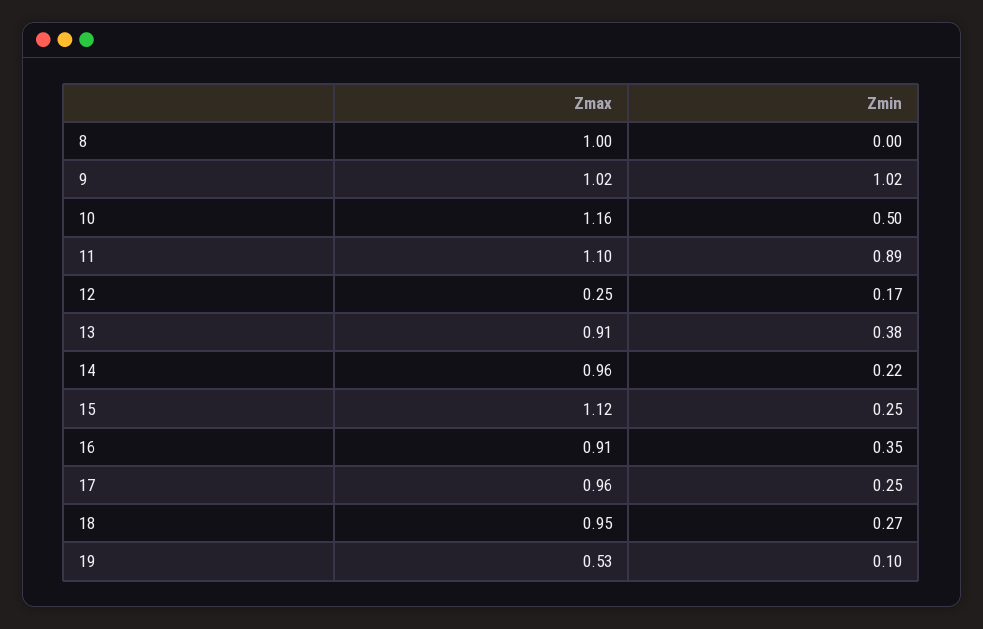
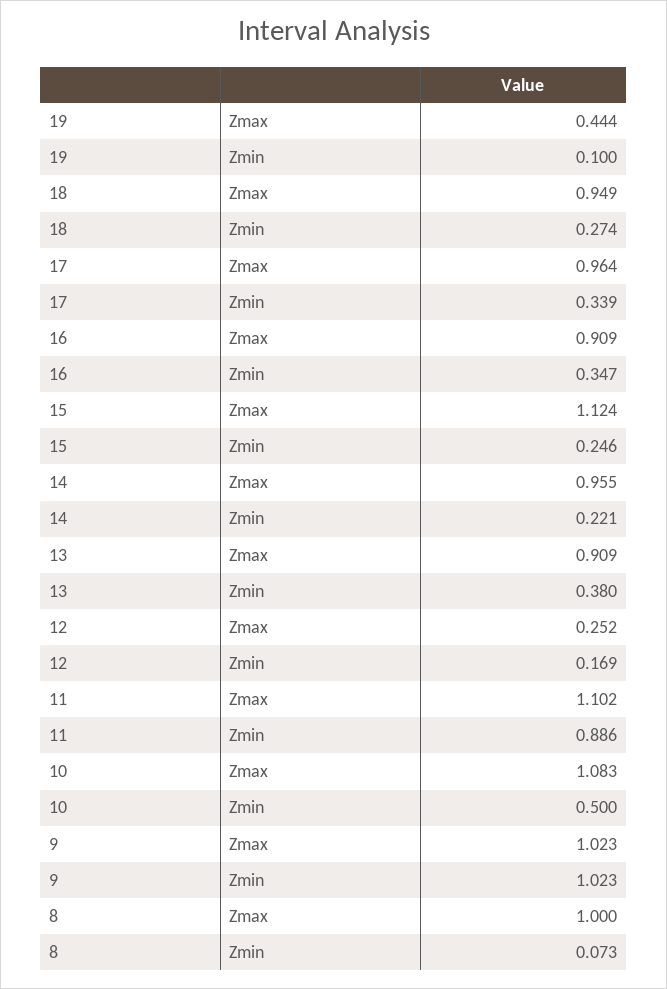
Zmin, 8: 0 -> 0.073
Zmax, 10: 1.16 -> 1.083
Zmin, 17: 0.25 -> 0.339
Zmax, 19: 0.53 -> 0.444

